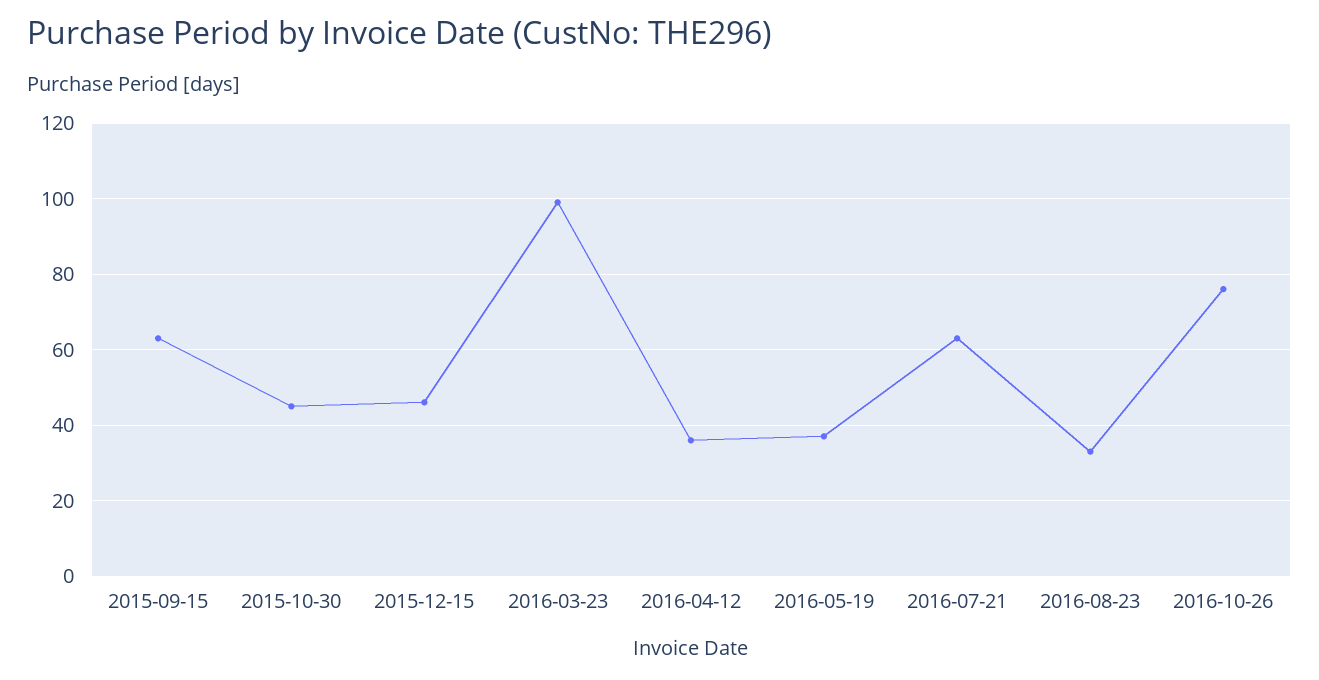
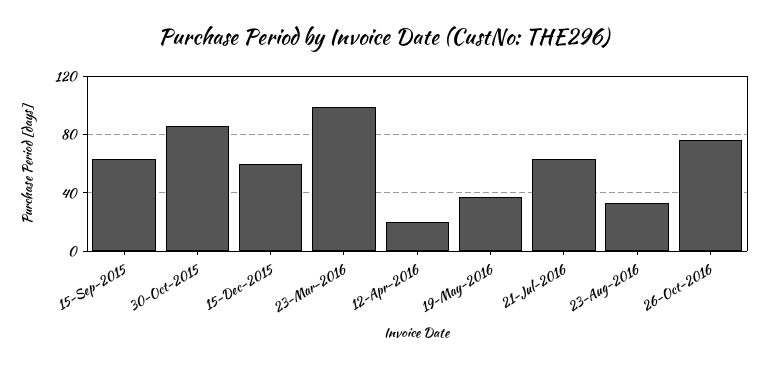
2015-10-30: 45 -> 85
2015-12-15: 45 -> 60
2016-04-12: 35 -> 20

